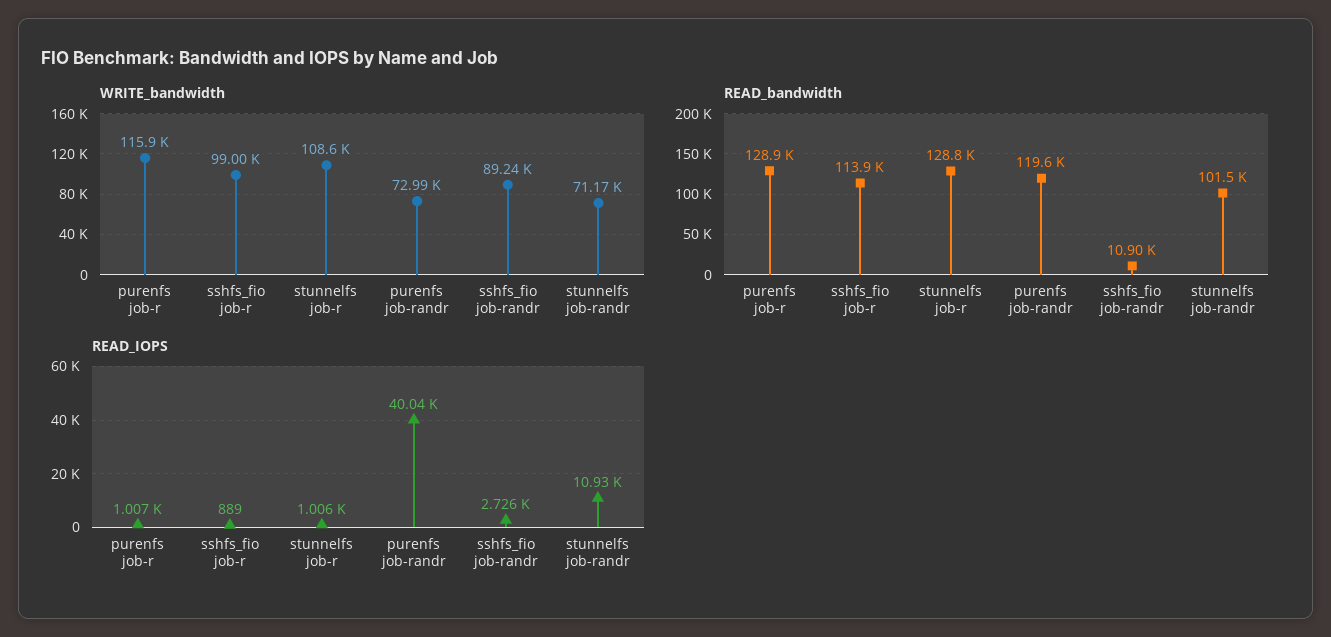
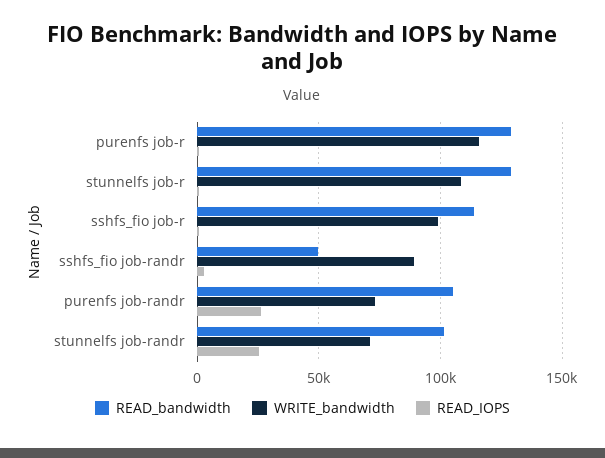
READ_bandwidth, purenfs job-randr: 119600 -> 105000
READ_bandwidth, sshfs_fio job-randr: 10900 -> 50000
READ_IOPS, purenfs job-randr: 40040 -> 25000
READ_IOPS, stunnelfs job-randr: 10930 -> 25000

